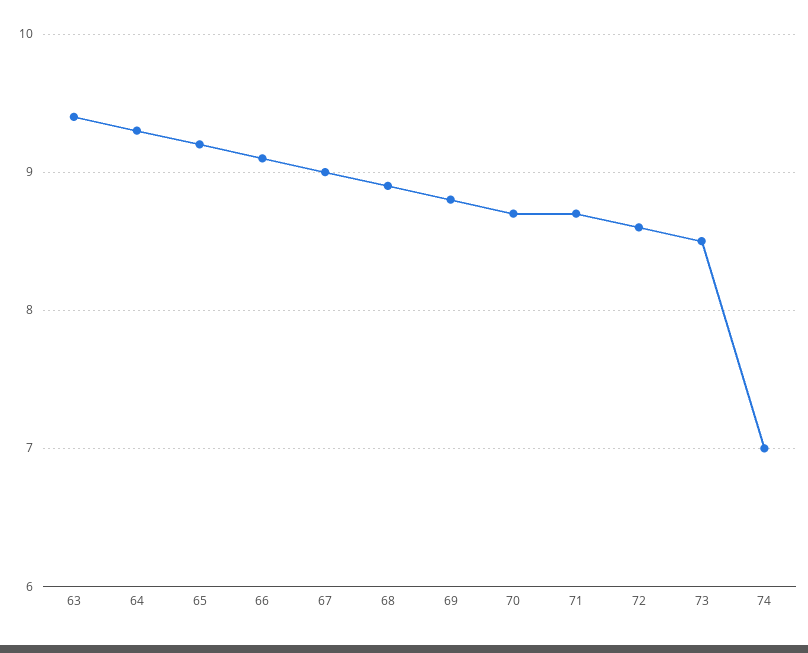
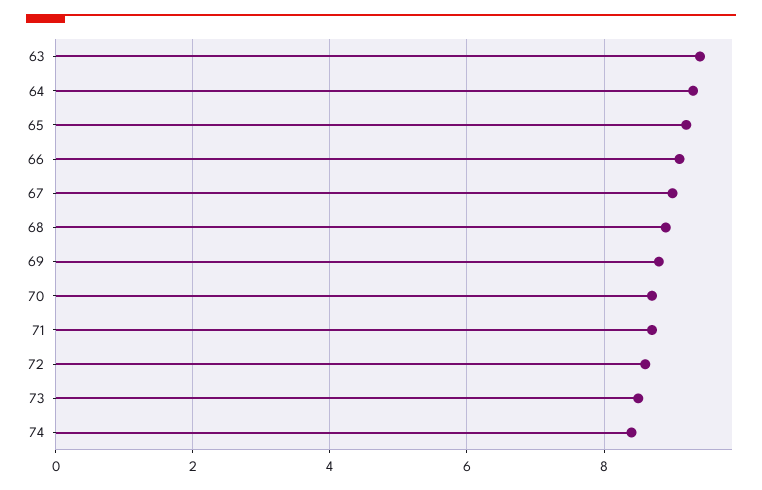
74: 7 -> 8.5

